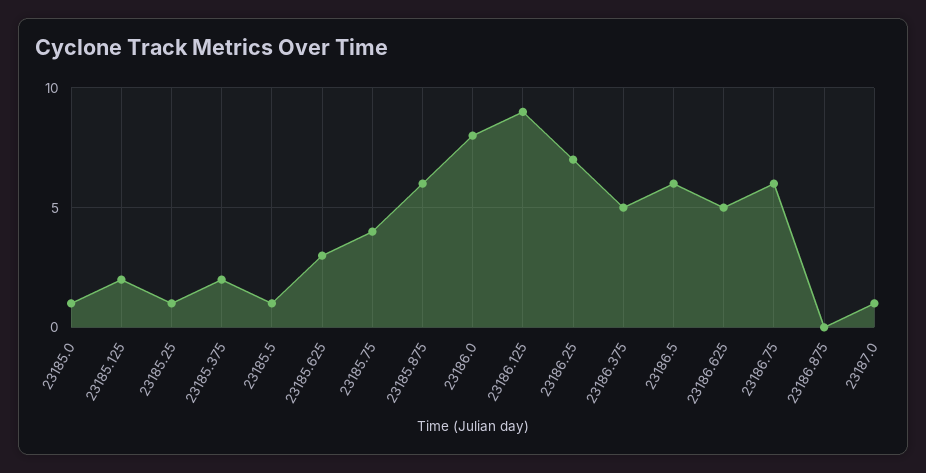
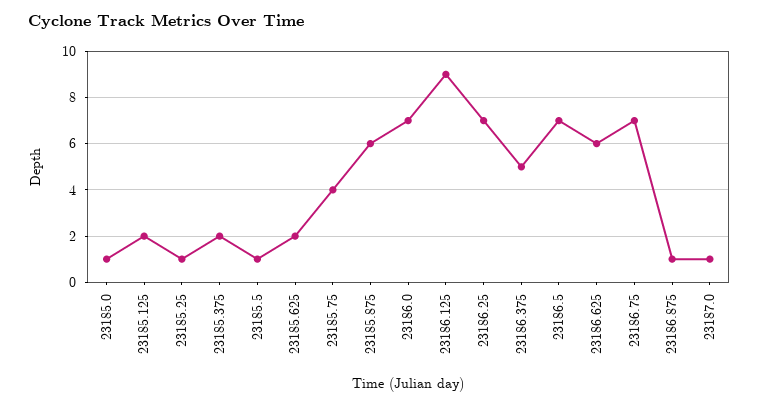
23185.625: 3 -> 2
23186.0: 8 -> 7
23186.5: 6 -> 7
23186.625: 5 -> 6
23186.75: 6 -> 7
23186.875: 0 -> 1

